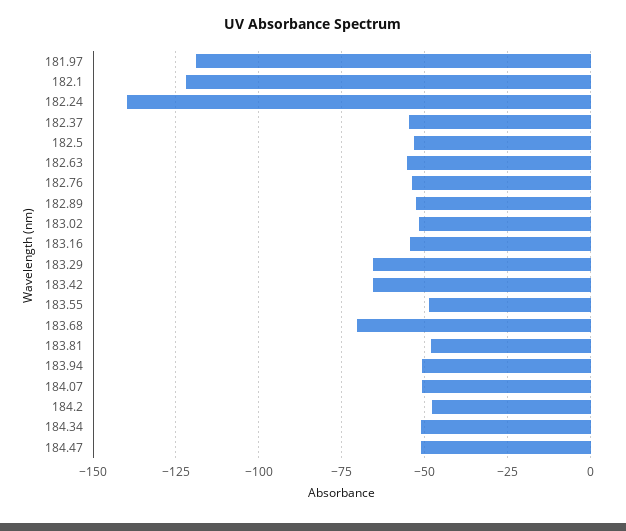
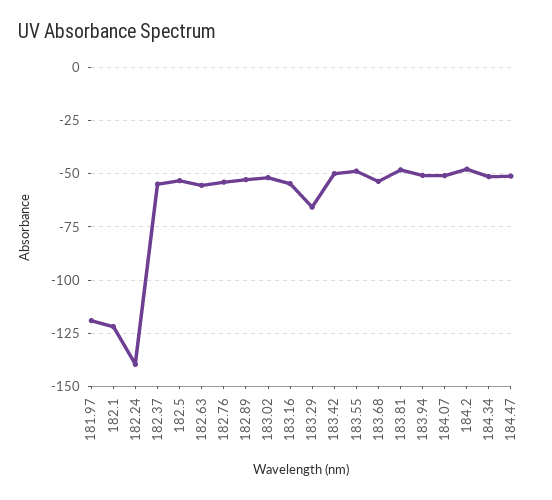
183.42: -65 -> -50
183.68: -70 -> -55

